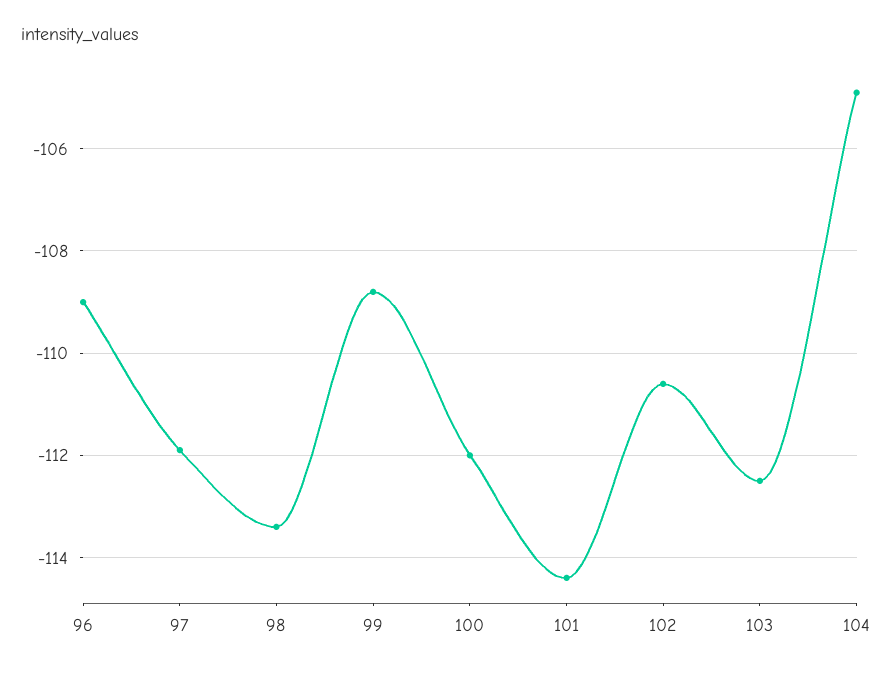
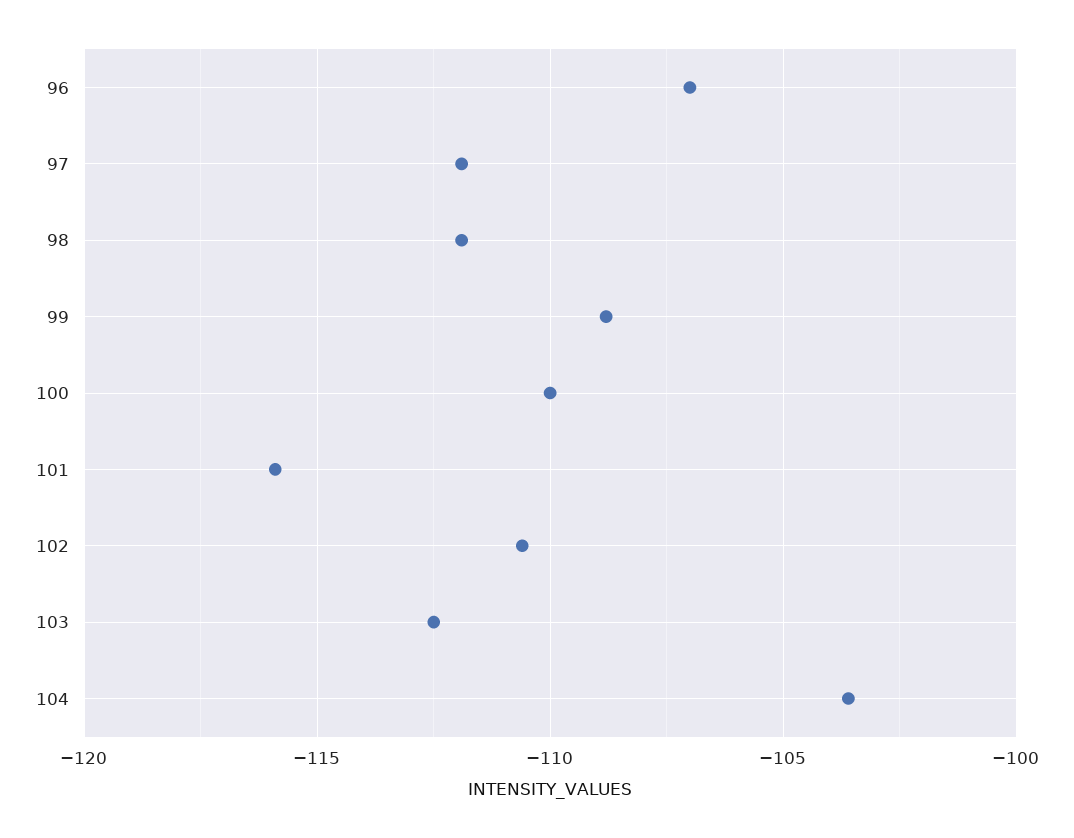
96: -109 -> -107
98: -113.5 -> -112
100: -112 -> -110
101: -114.5 -> -116
104: -105 -> -103.5

